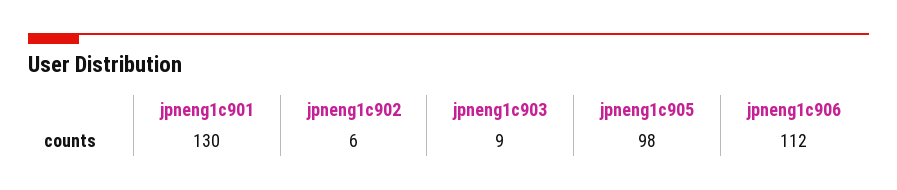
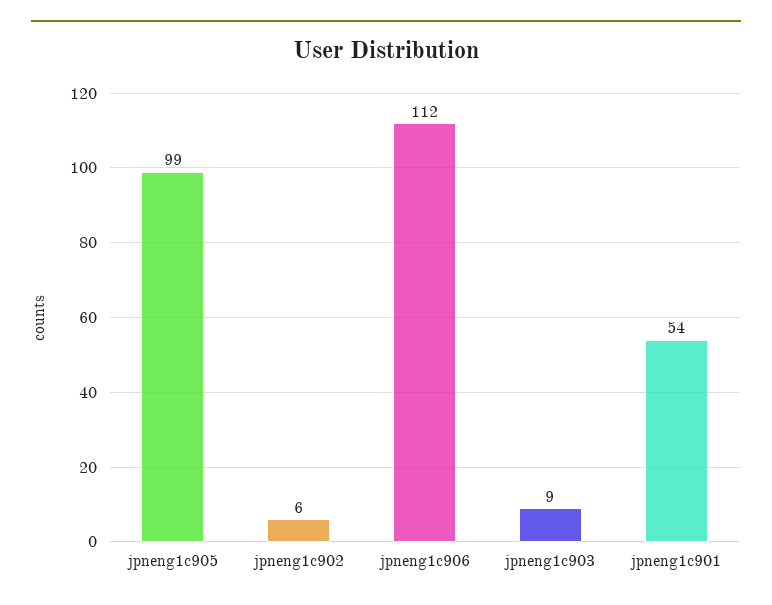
jpneng1c901: 130 -> 54
jpneng1c905: 98 -> 99

